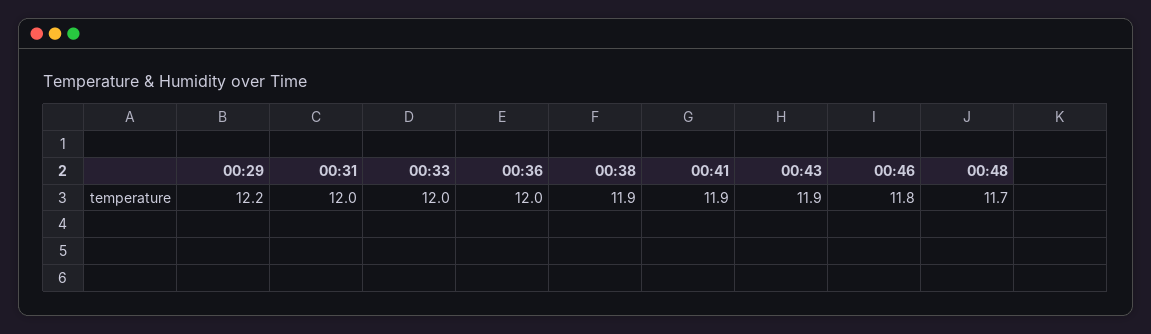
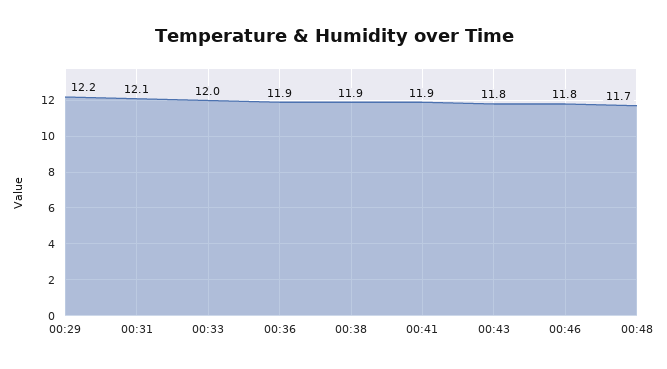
00:31: 12 -> 12.1
00:36: 12 -> 11.9
00:43: 11.9 -> 11.8

